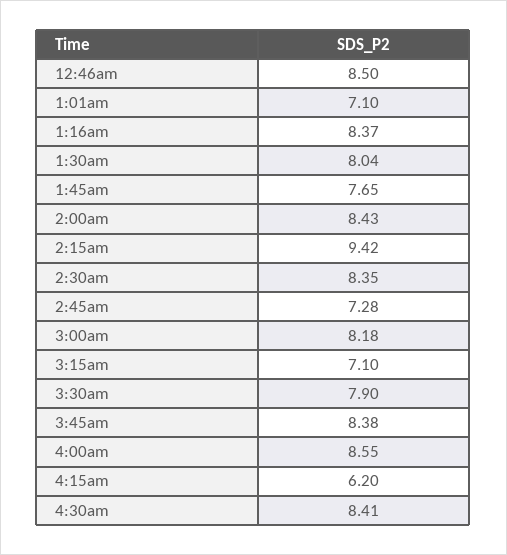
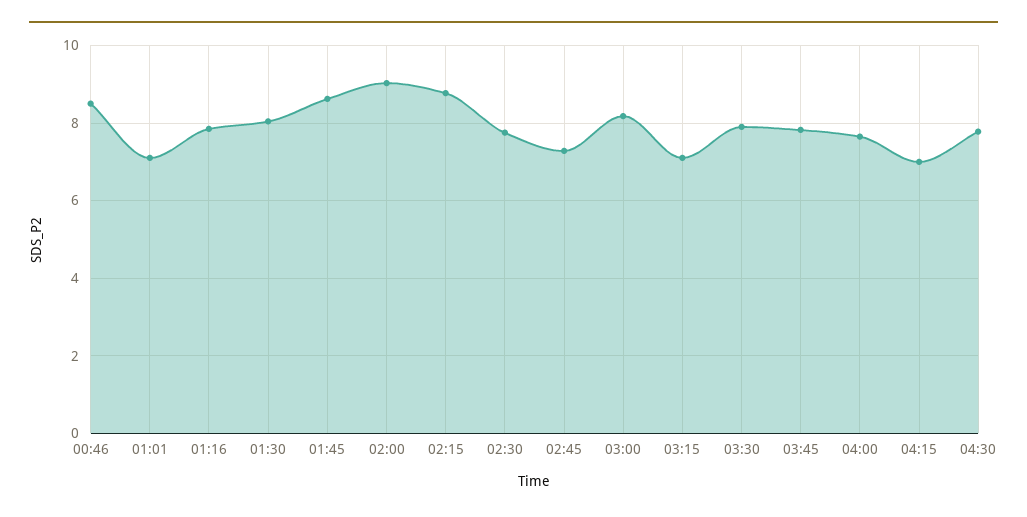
1:16am: 8.37 -> 7.8
1:45am: 7.65 -> 8.6
2:00am: 8.43 -> 9
2:15am: 9.42 -> 8.8
2:30am: 8.35 -> 7.8
3:45am: 8.38 -> 7.8
4:00am: 8.55 -> 7.6
4:15am: 6.2 -> 7
4:30am: 8.41 -> 7.8

